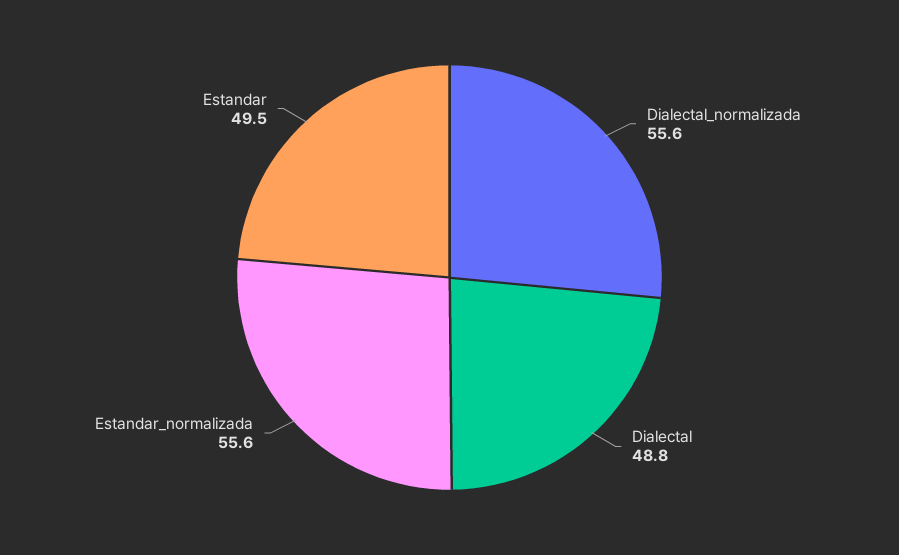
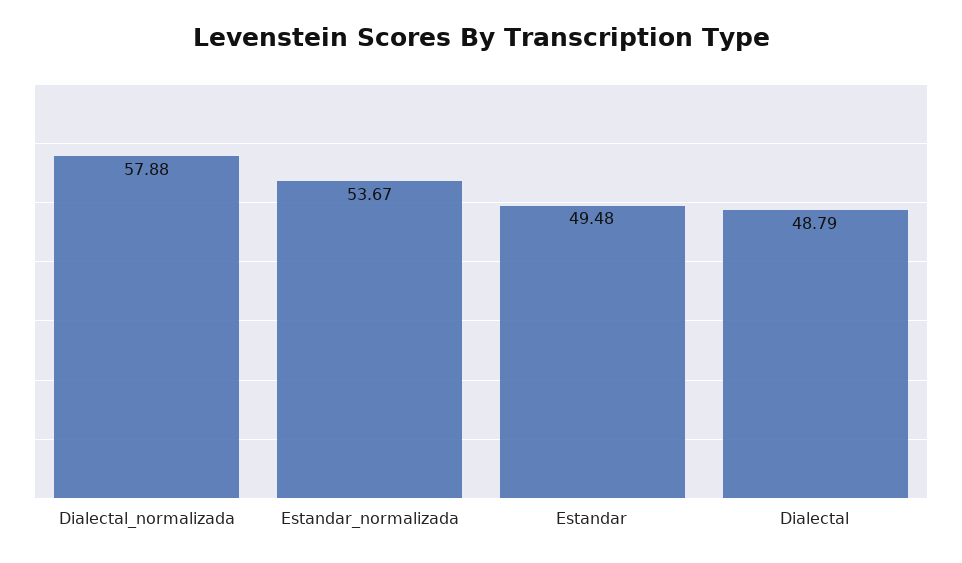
Dialectal_normalizada: 55.6 -> 57.88
Estandar_normalizada: 55.6 -> 53.67

